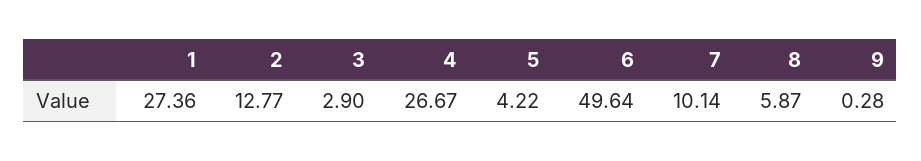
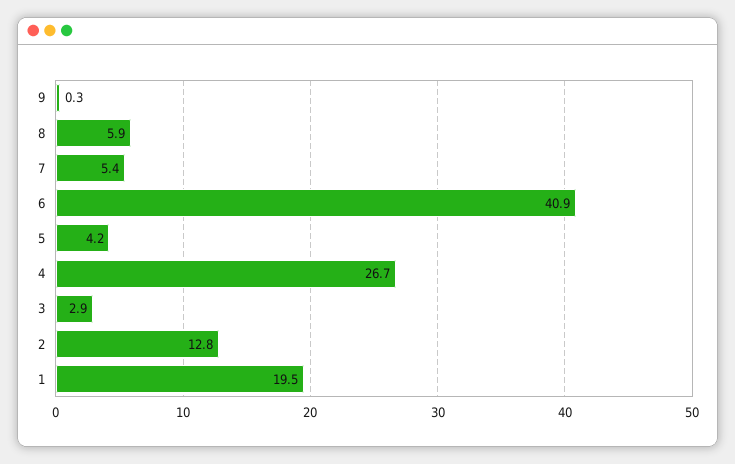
1: 27.36 -> 19.5
6: 49.64 -> 40.9
7: 10.14 -> 5.4

